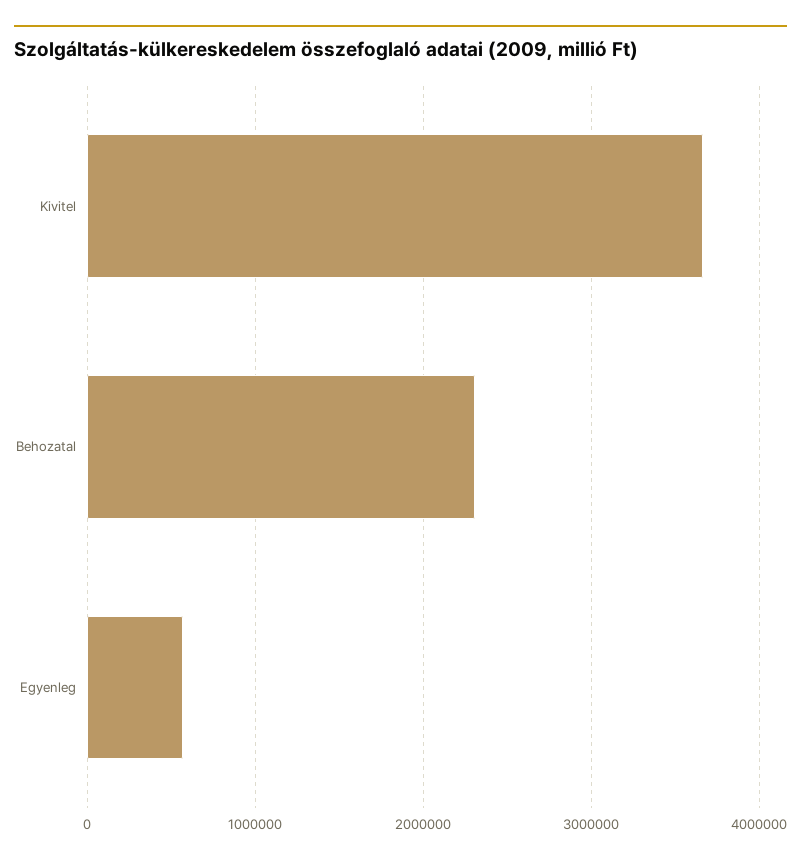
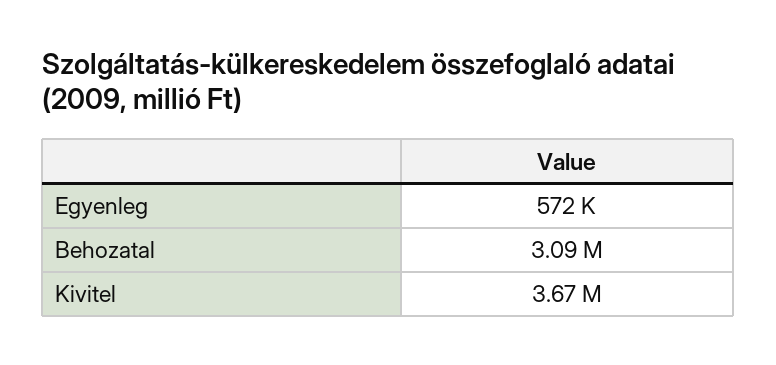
Behozatal: 2300000 -> 3090000

